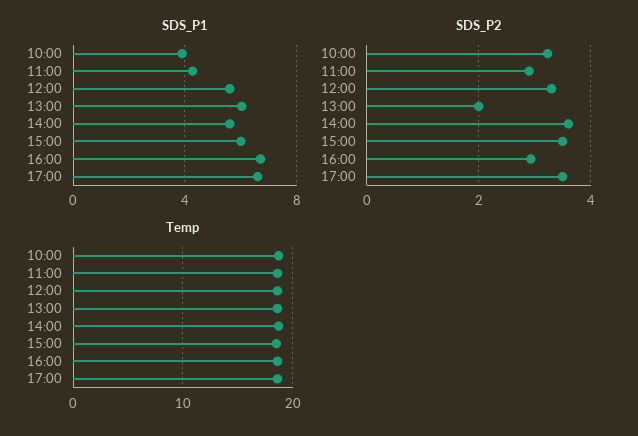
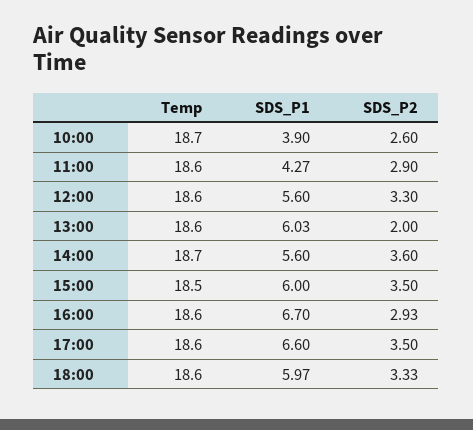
SDS_P2, 10:00: 3.2 -> 2.6
Temp, 18:00: none -> 18.6
SDS_P1, 18:00: none -> 5.97
SDS_P2, 18:00: none -> 3.33

